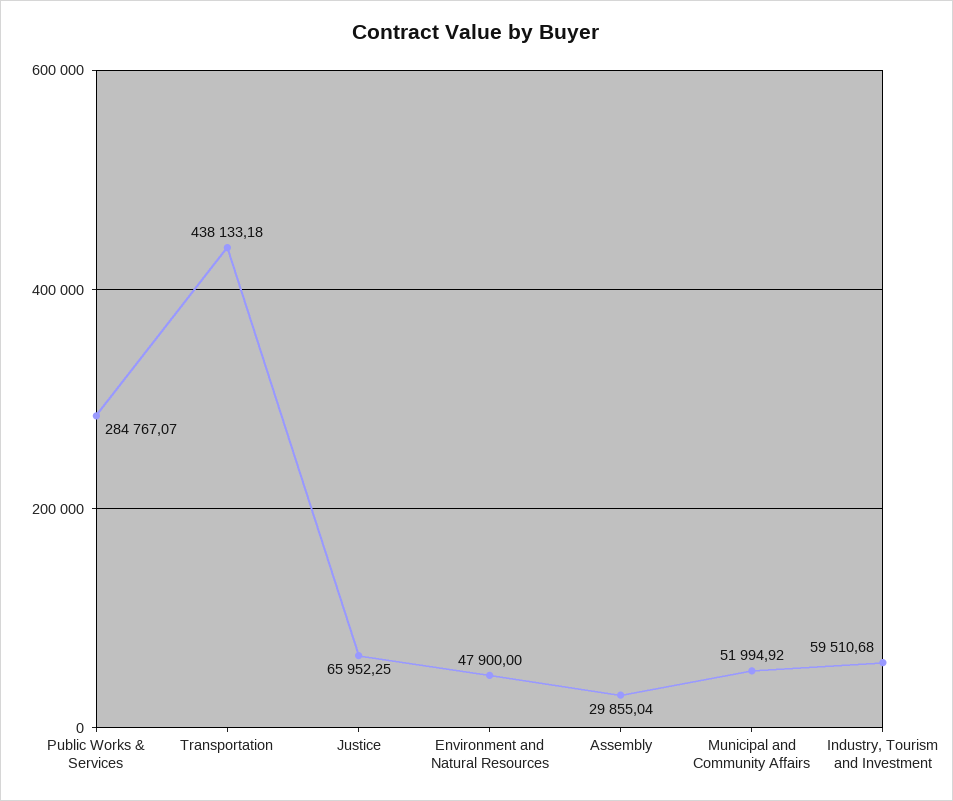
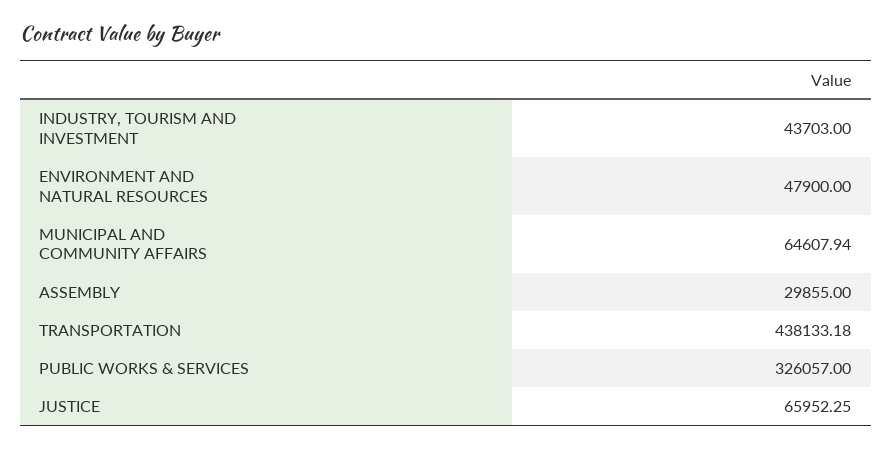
Public Works & Services: 284767.07 -> 326057
Assembly: 29855.04 -> 29855
Municipal and Community Affairs: 51994.92 -> 64607.94
Industry, Tourism and Investment: 59510.68 -> 43703

